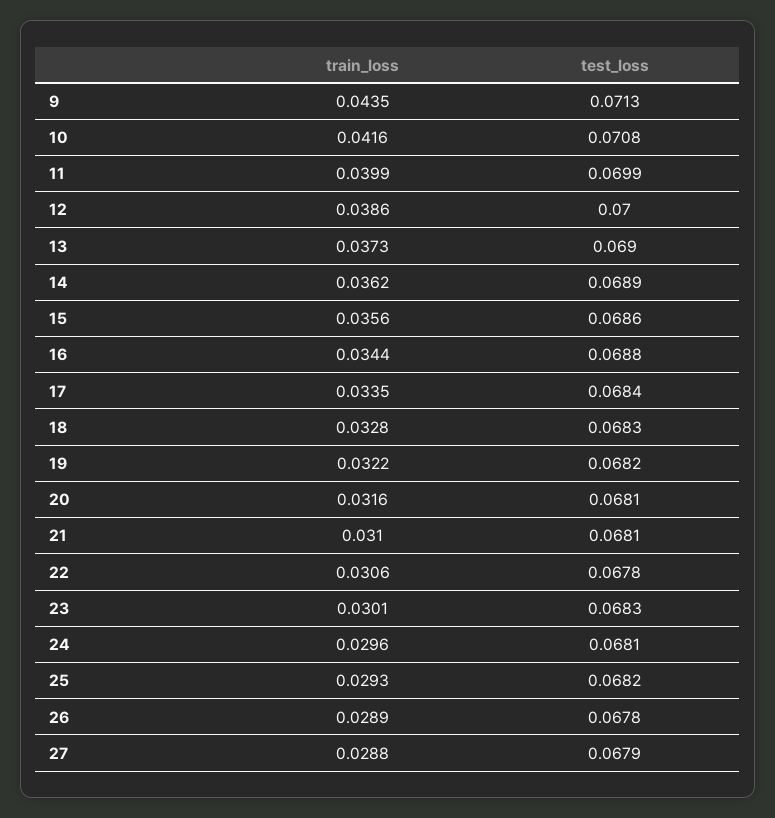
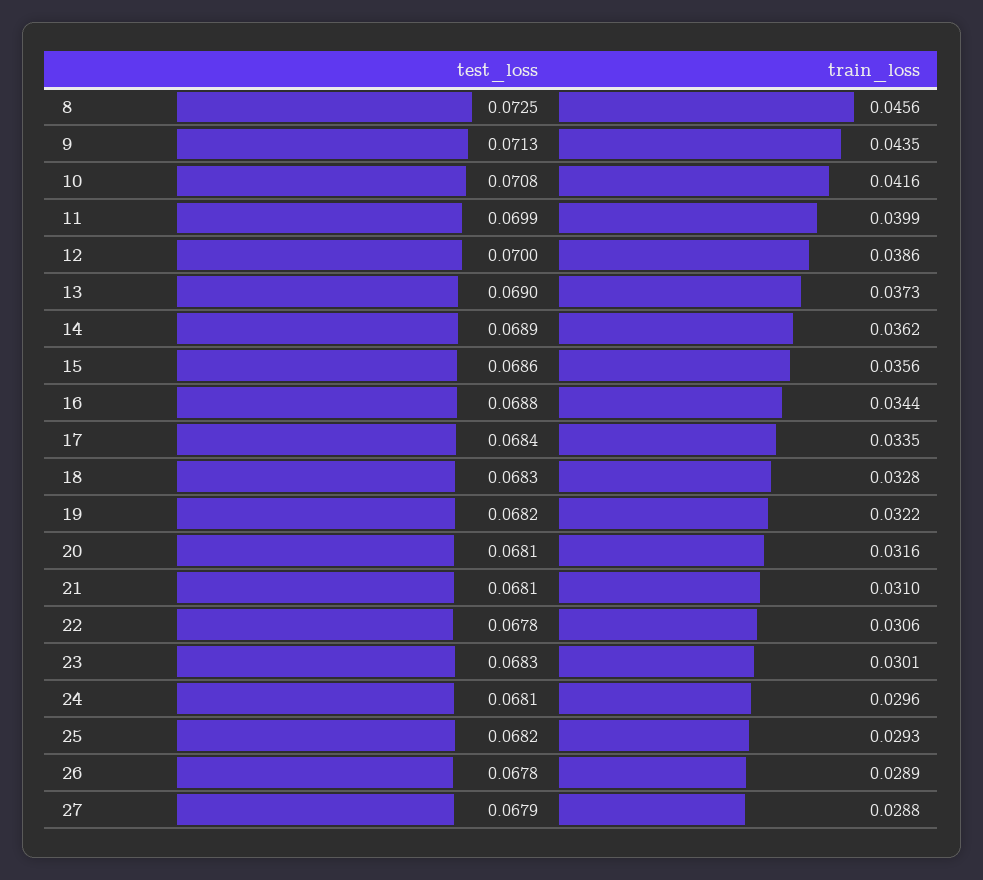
test_loss, 8: none -> 0.0725
train_loss, 8: none -> 0.0456

